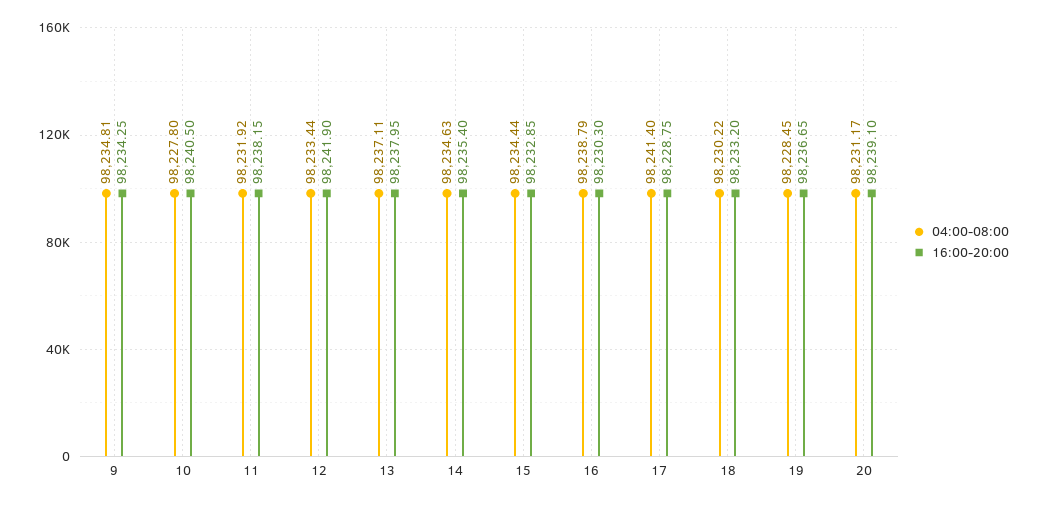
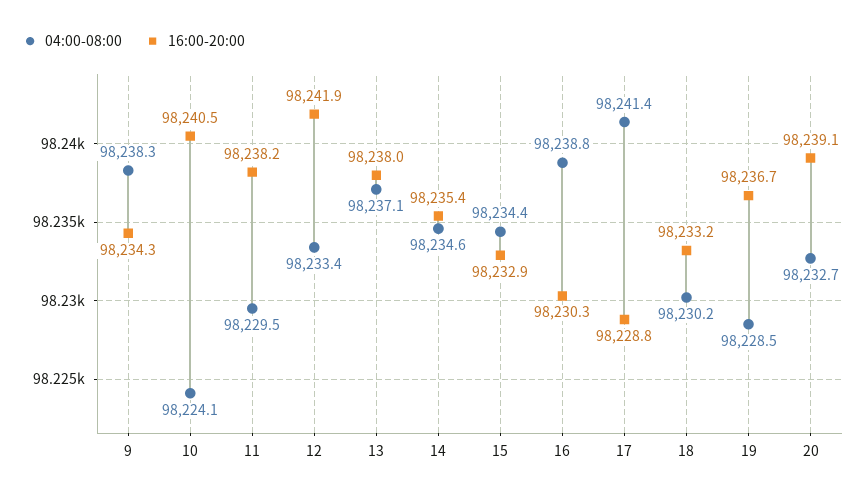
04:00-08:00, 9: 98234.81 -> 98238.3
04:00-08:00, 10: 98227.8 -> 98224.1
04:00-08:00, 11: 98231.92 -> 98229.5
04:00-08:00, 20: 98231.17 -> 98232.7

